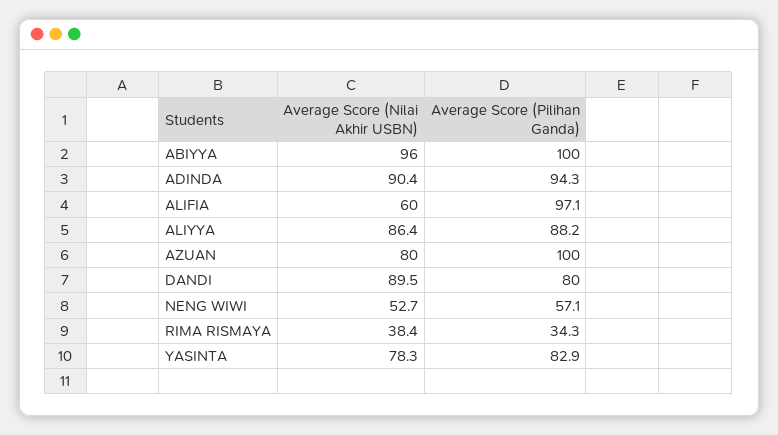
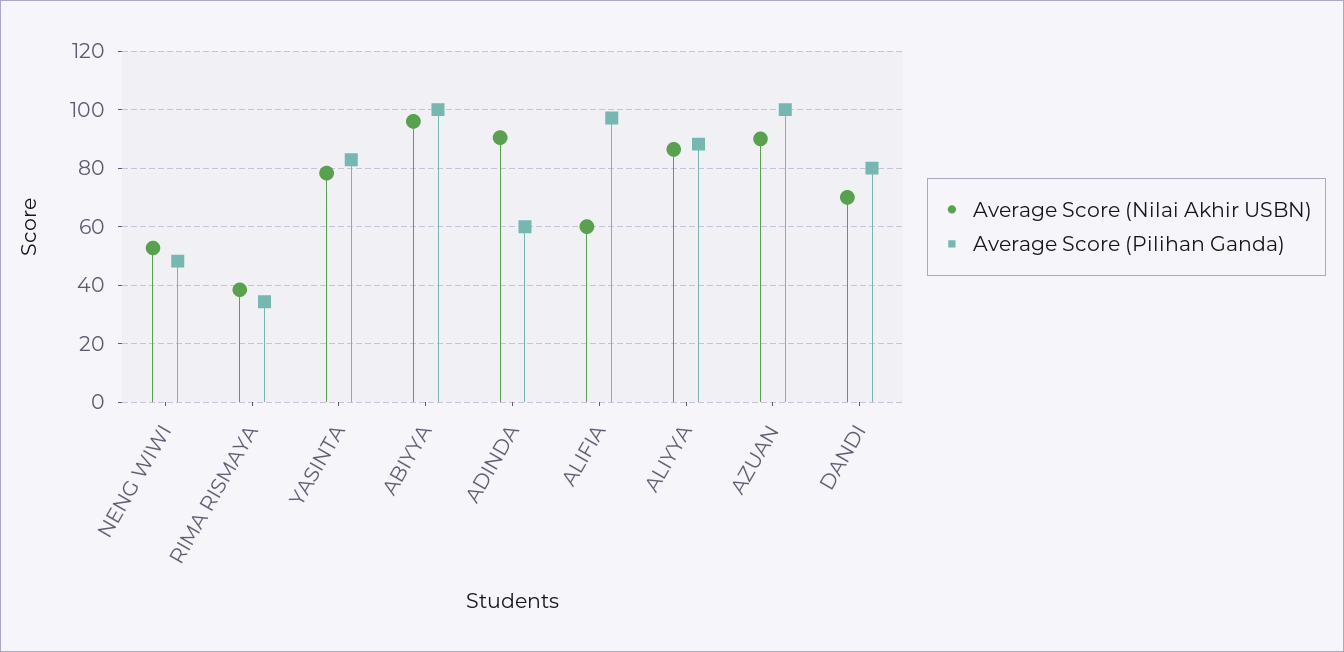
Average Score (Pilihan Ganda), ADINDA: 94.3 -> 60
Average Score (Nilai Akhir USBN), AZUAN: 80 -> 90
Average Score (Nilai Akhir USBN), DANDI: 89.5 -> 70
Average Score (Pilihan Ganda), NENG WIWI: 57.1 -> 47.5

